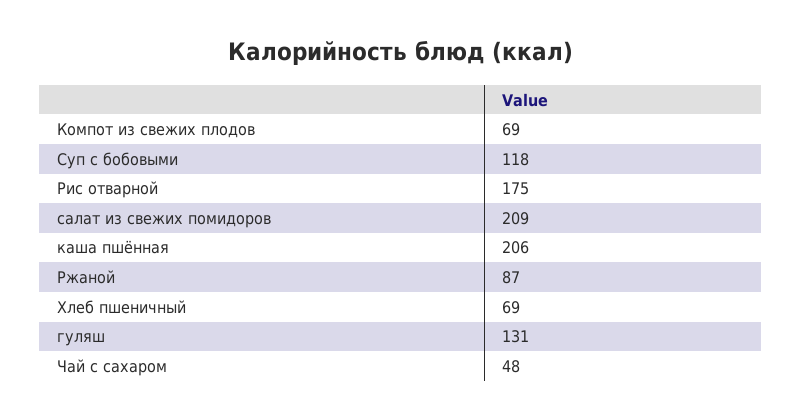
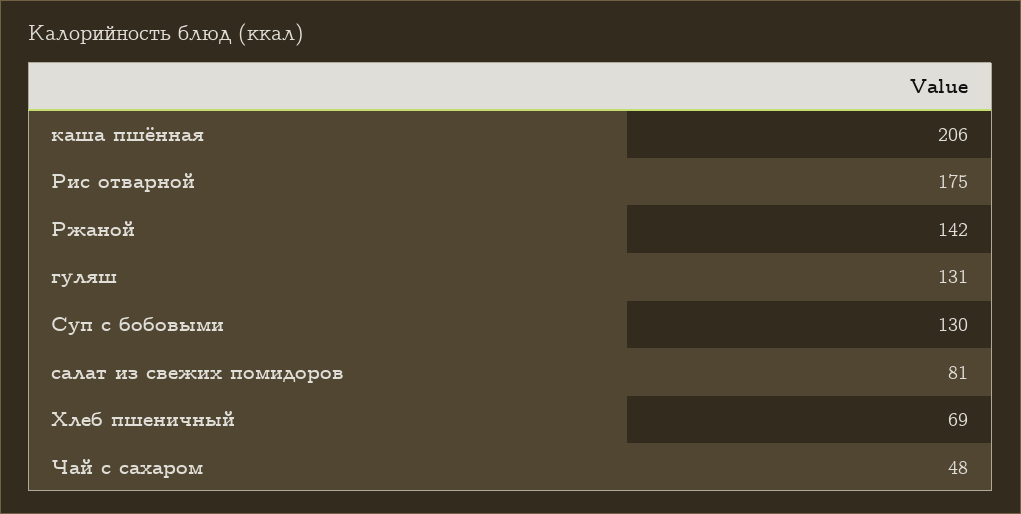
Компот из свежих плодов: 69 -> none
Суп с бобовыми: 118 -> 130
салат из свежих помидоров: 209 -> 81
Ржаной: 87 -> 142

